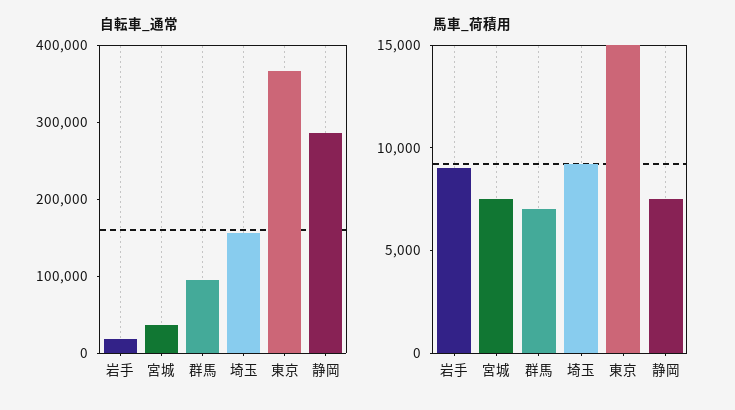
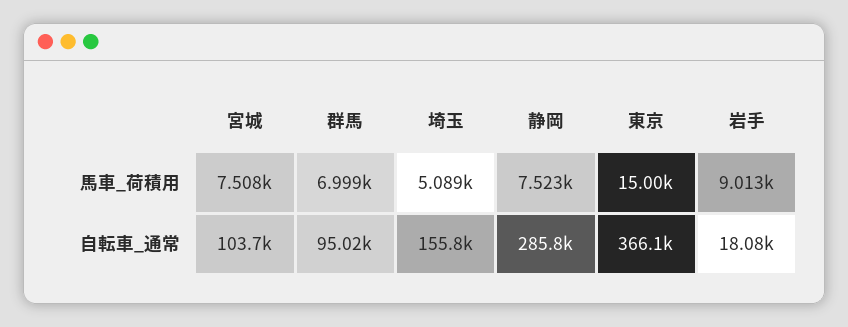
自転車_通常, 宮城: 40000 -> 103700
馬車_荷積用, 埼玉: 9000 -> 5089

